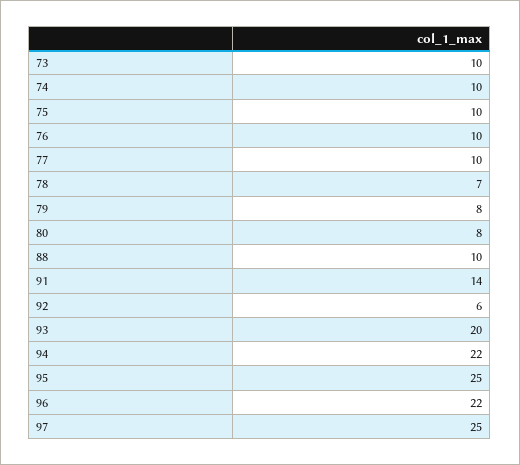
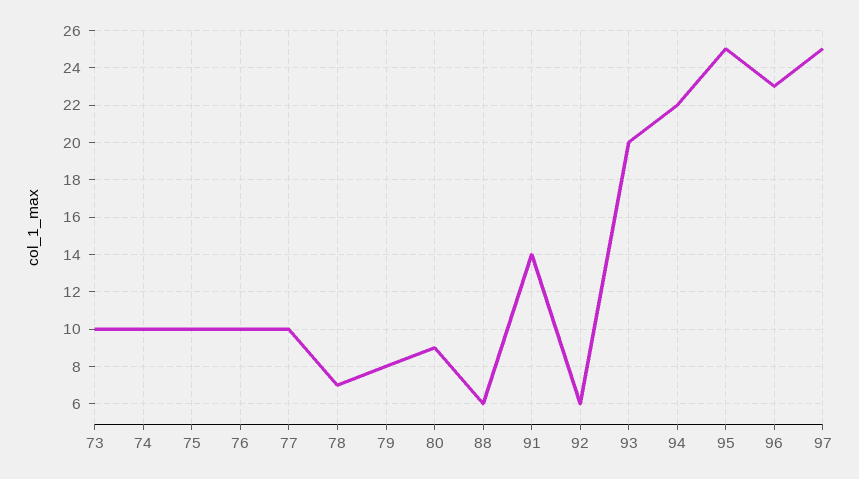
80: 8 -> 9
88: 10 -> 6
96: 22 -> 23

